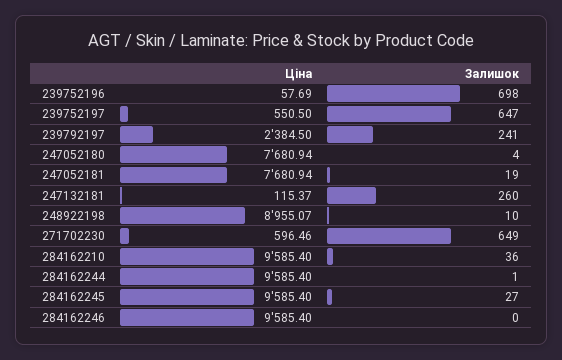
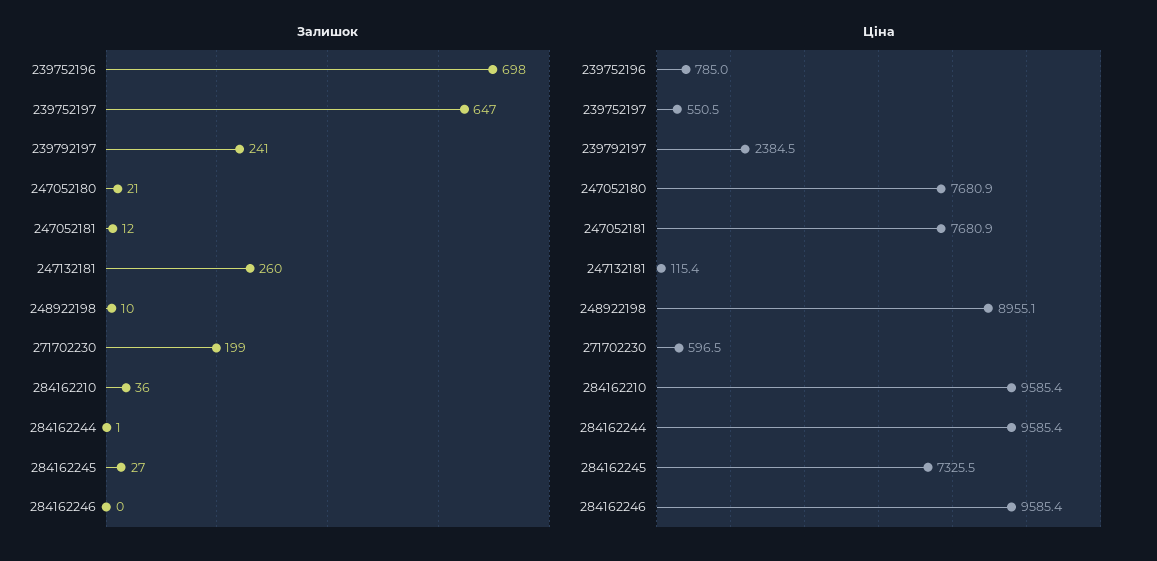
Ціна, 239752196: 57.69 -> 785
Залишок, 247052180: 4 -> 21
Залишок, 247052181: 19 -> 12
Залишок, 271702230: 649 -> 199
Ціна, 284162245: 9585.4 -> 7325.5

